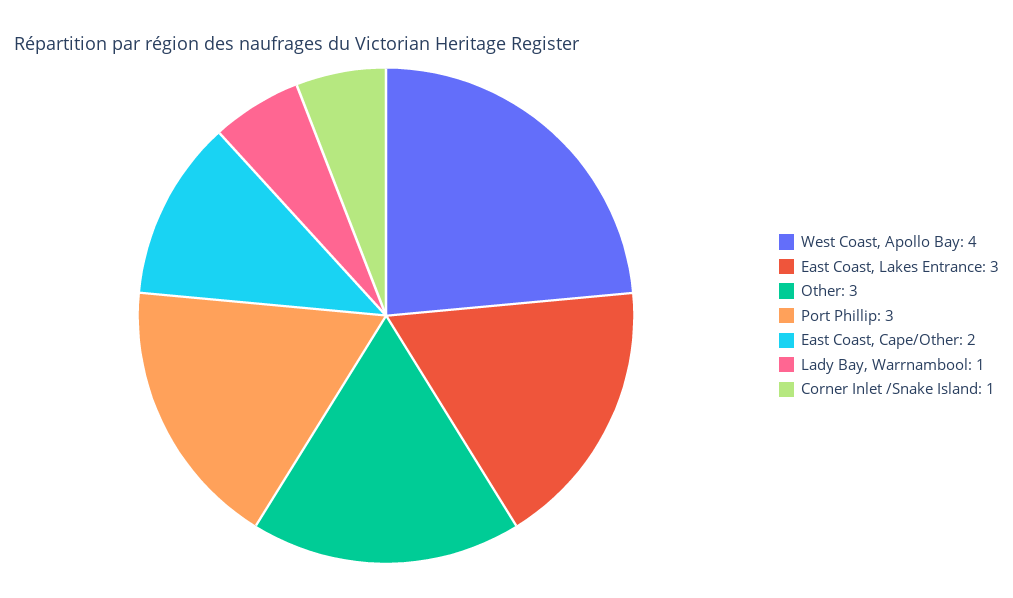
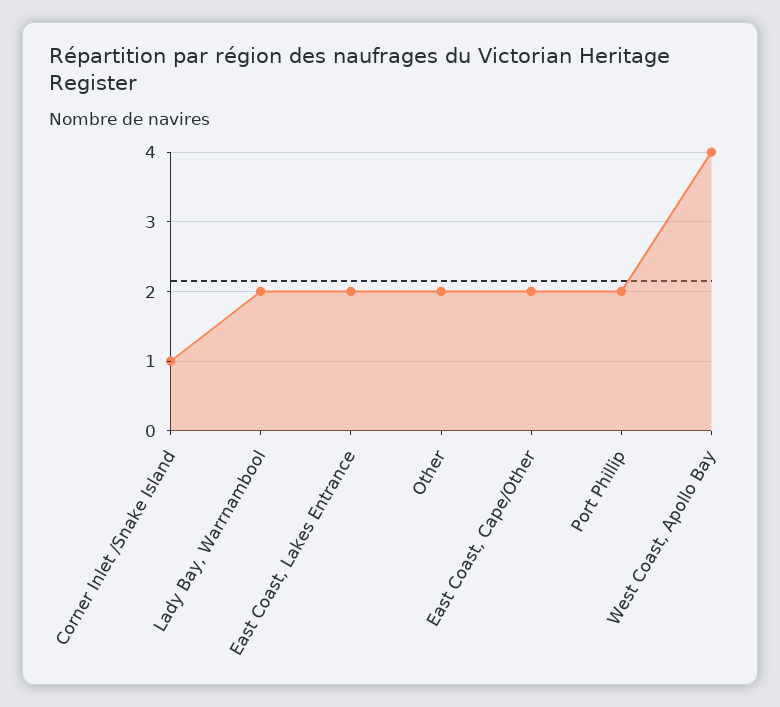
East Coast, Lakes Entrance: 3 -> 2
Other: 3 -> 2
Port Phillip: 3 -> 2
Lady Bay, Warrnambool: 1 -> 2

